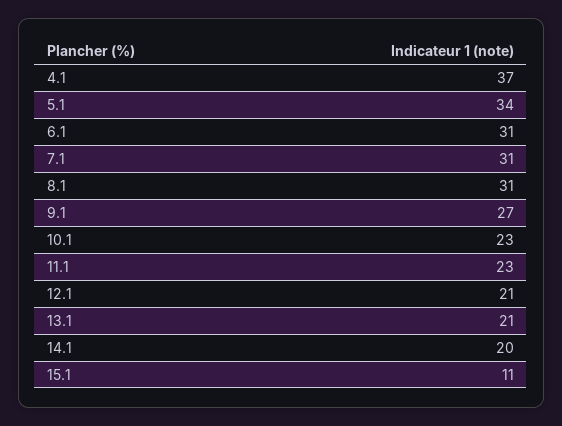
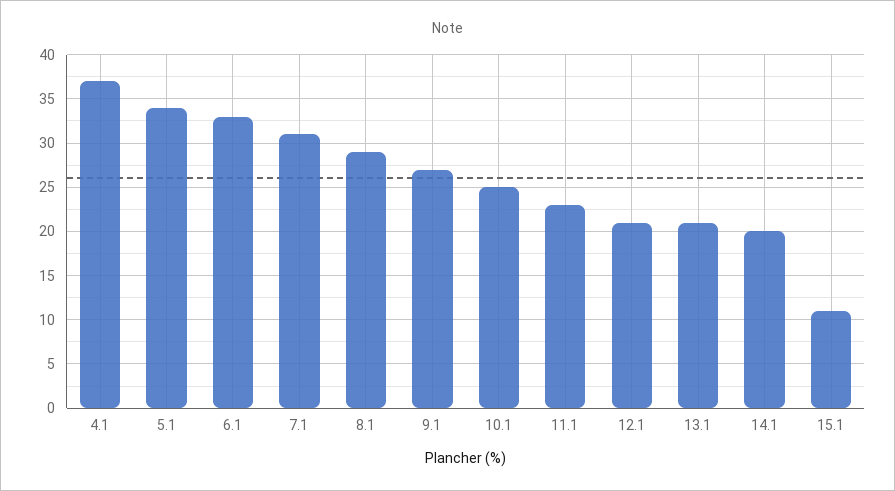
6.1: 31 -> 33
8.1: 31 -> 29
10.1: 23 -> 25

